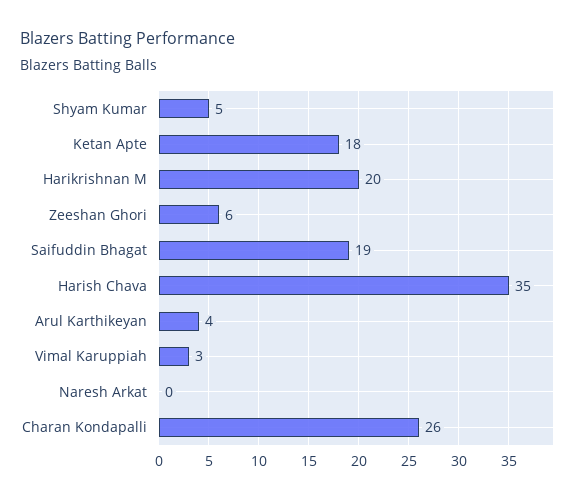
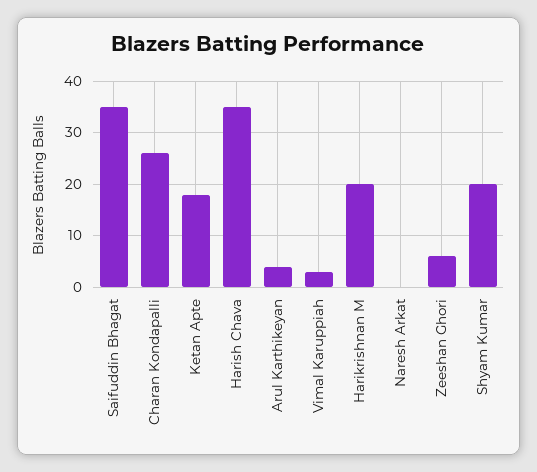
Shyam Kumar: 5 -> 20
Saifuddin Bhagat: 19 -> 35

